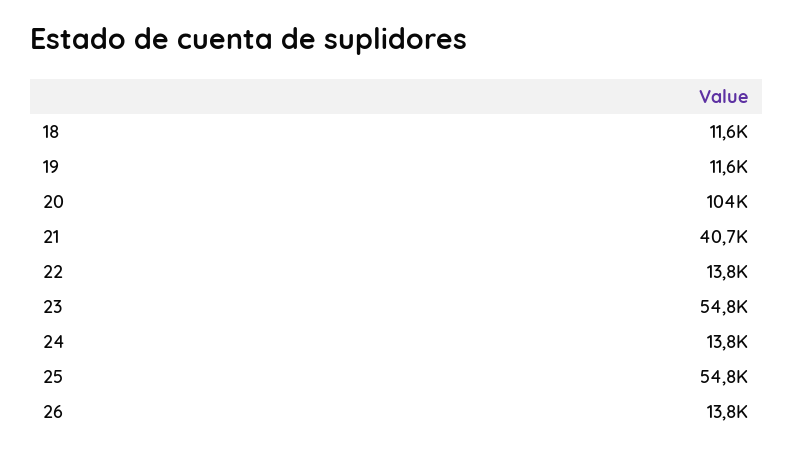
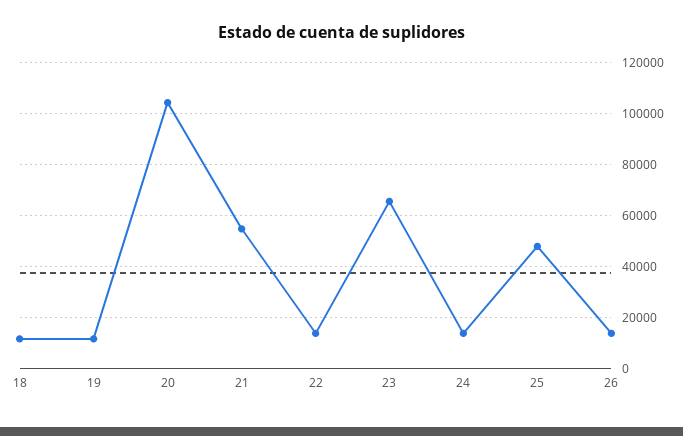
21: 40700 -> 55000
23: 54800 -> 65000
25: 54800 -> 47500

